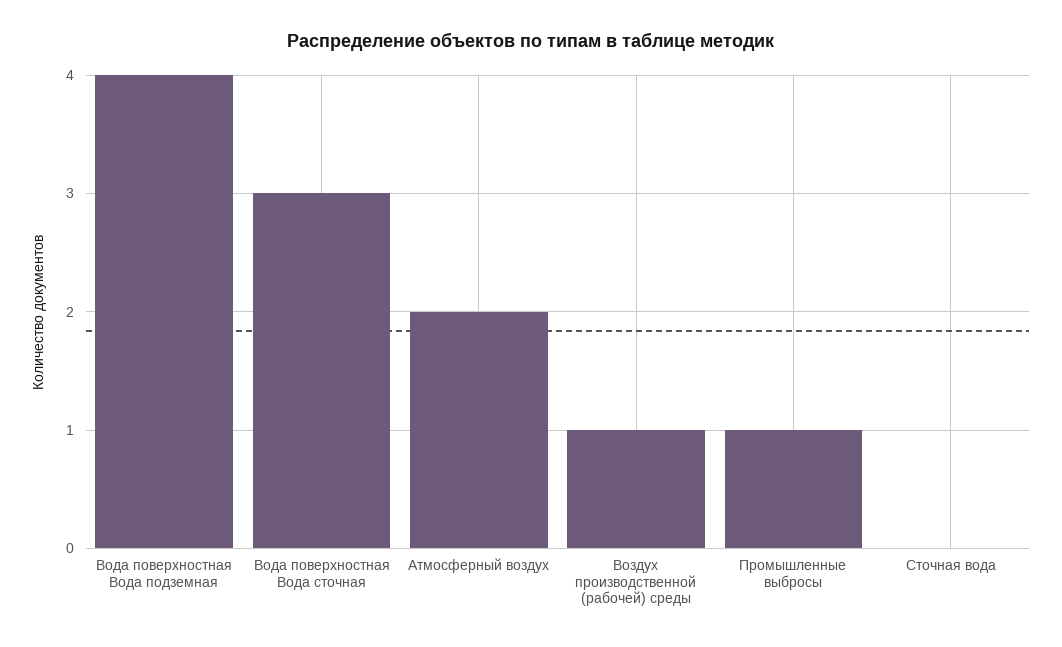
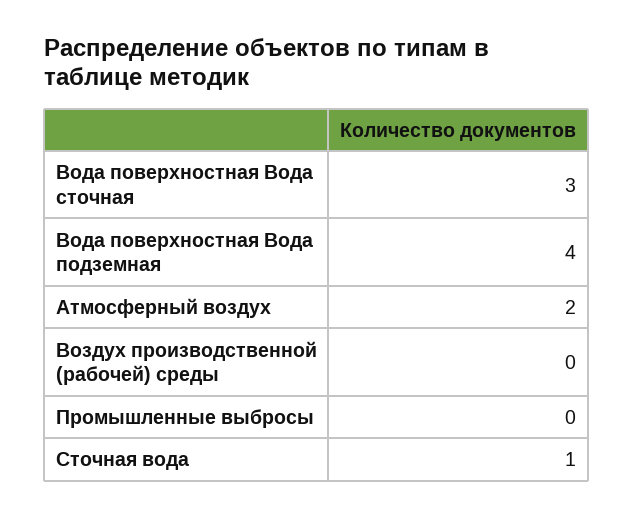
Воздух производственной (рабочей) среды: 1 -> 0
Промышленные выбросы: 1 -> 0
Сточная вода: 0 -> 1

